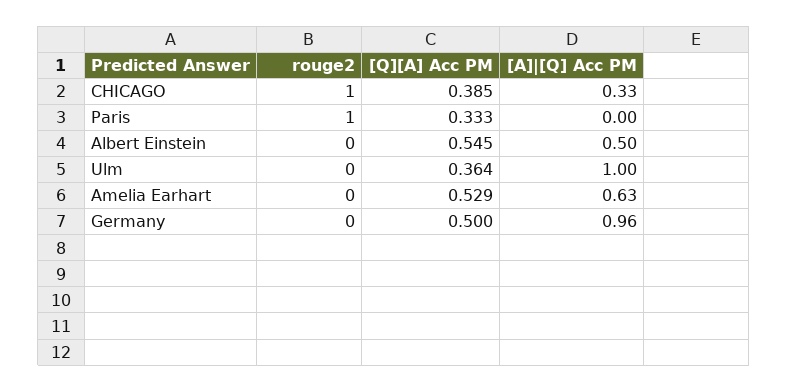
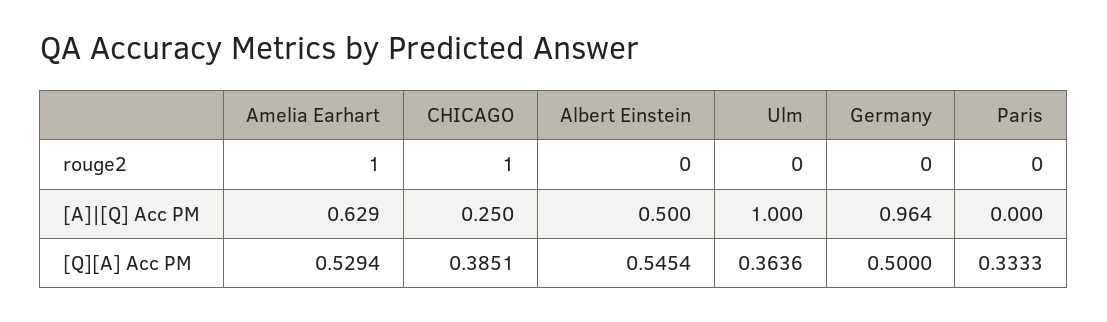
[A]|[Q] Acc PM, CHICAGO: 0.33 -> 0.25
rouge2, Paris: 1 -> 0
rouge2, Amelia Earhart: 0 -> 1

